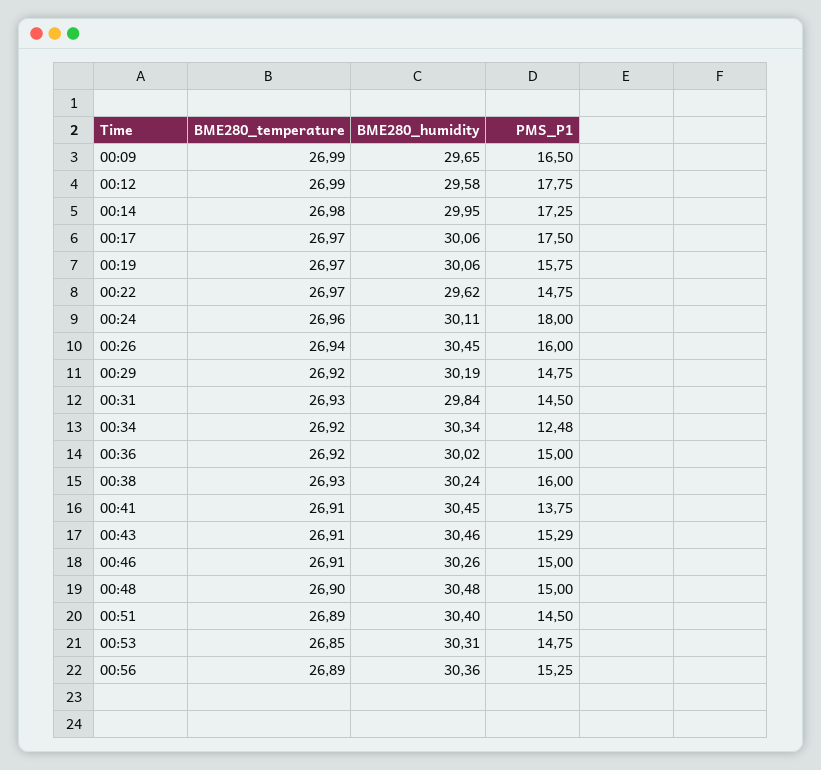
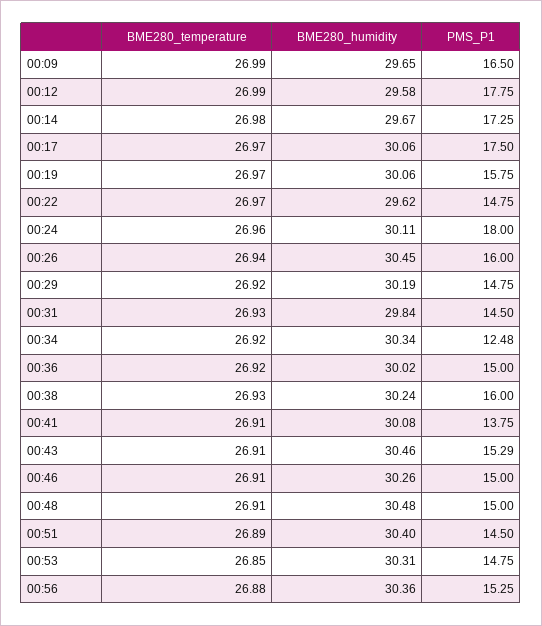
BME280_humidity, 00:14: 29.95 -> 29.67
BME280_humidity, 00:41: 30.45 -> 30.08
BME280_temperature, 00:48: 26.9 -> 26.91
BME280_temperature, 00:56: 26.89 -> 26.88

